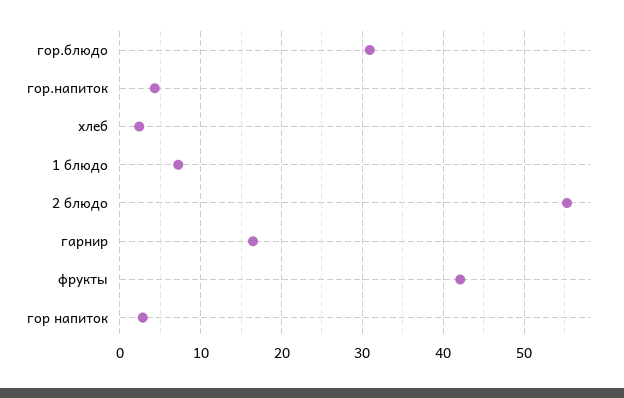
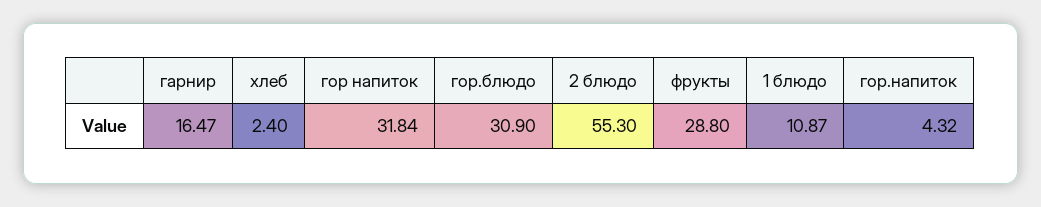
1 блюдо: 7 -> 10.87
фрукты: 42 -> 28.8
гор напиток: 3 -> 31.84

